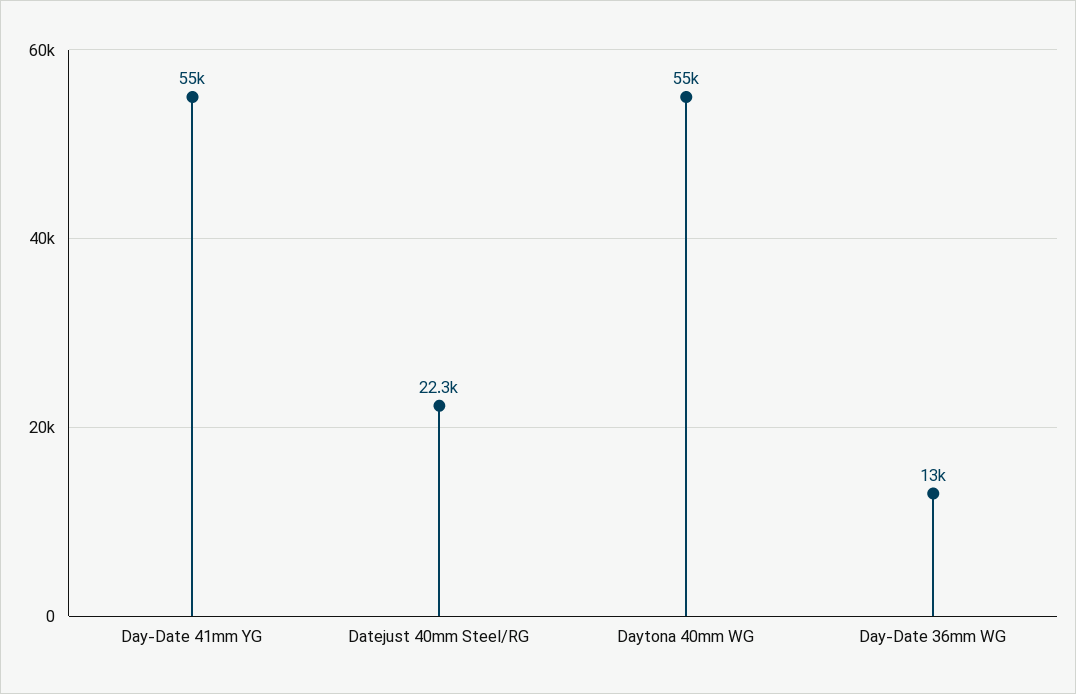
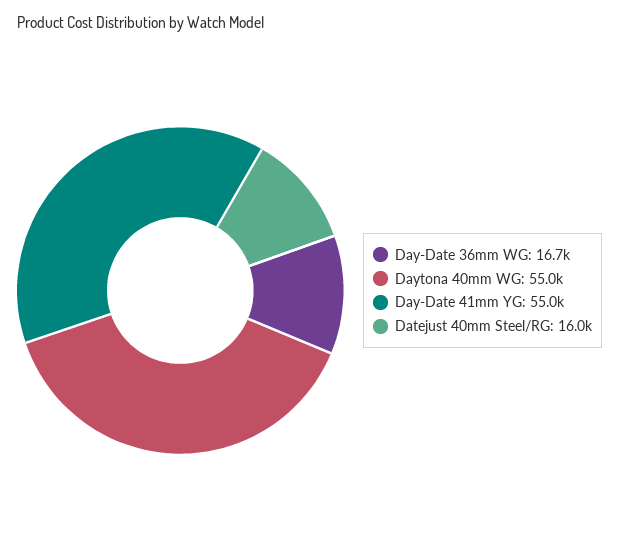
Datejust 40mm Steel/RG: 22300 -> 16000
Day-Date 36mm WG: 13000 -> 16700

